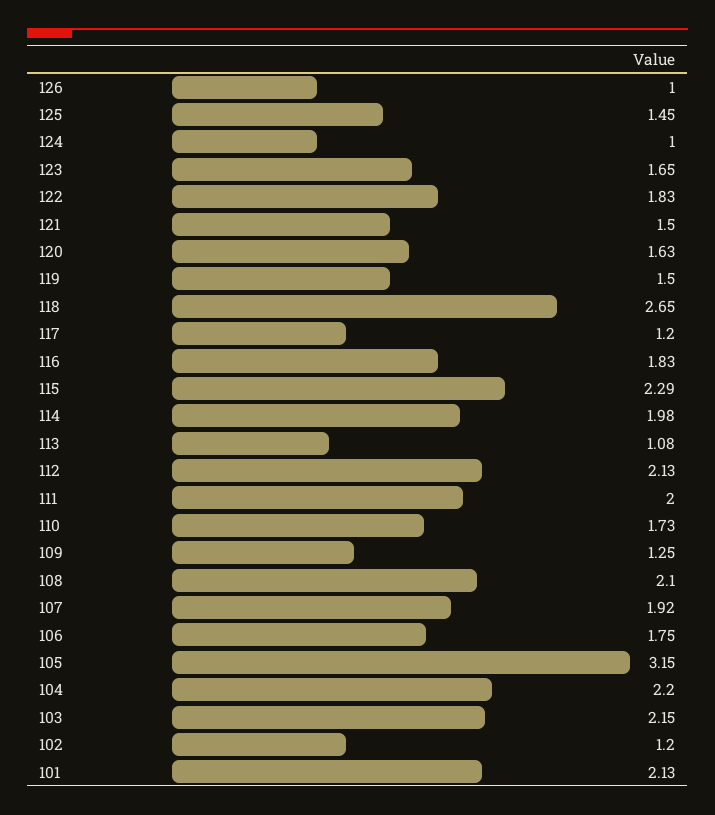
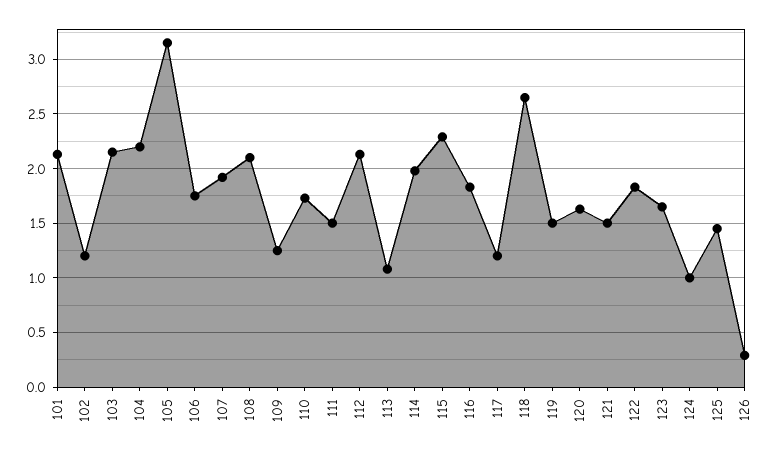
126: 1 -> 0.3
111: 2 -> 1.5

